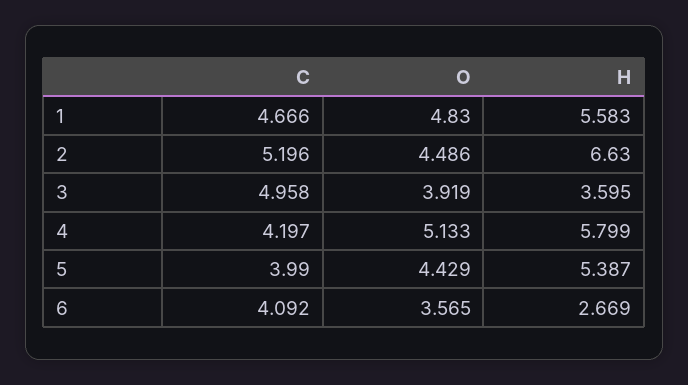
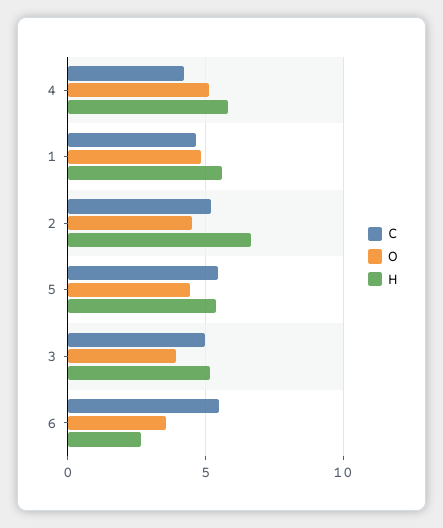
H, 3: 3.595 -> 5
C, 5: 3.99 -> 5.5
C, 6: 4.092 -> 5.5

